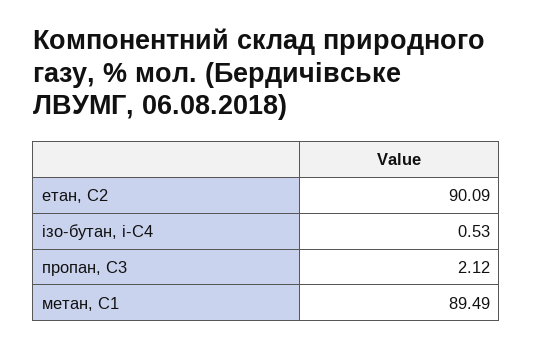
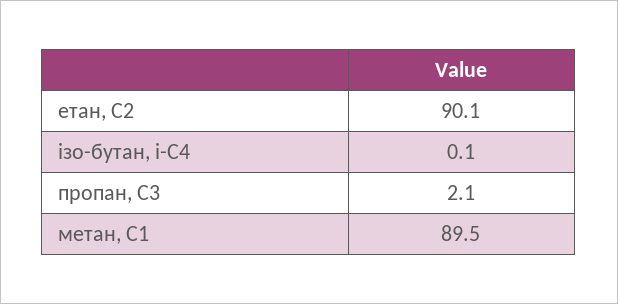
ізо-бутан, і-С4: 0.53 -> 0.1

